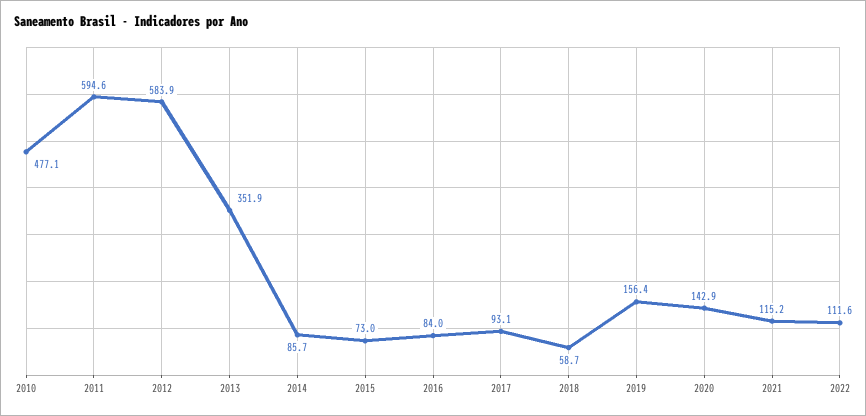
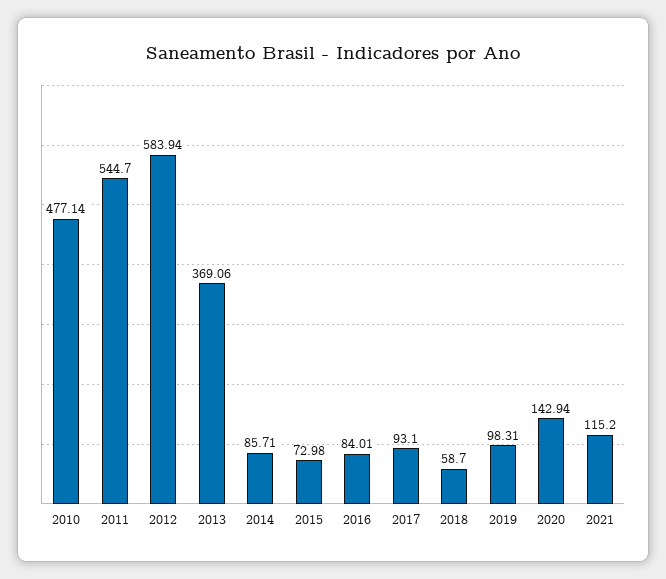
2011: 594.6 -> 544.7
2013: 351.9 -> 369.06
2019: 156.4 -> 98.31
2022: 111.6 -> none

